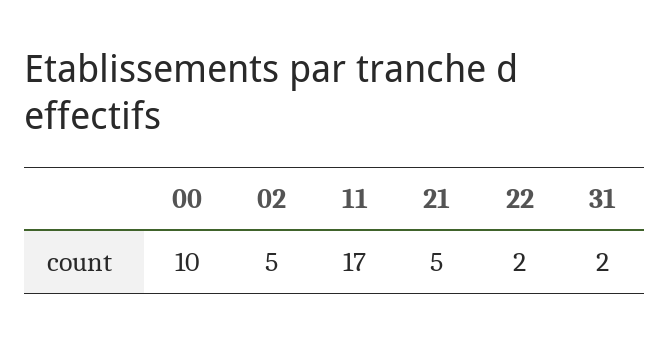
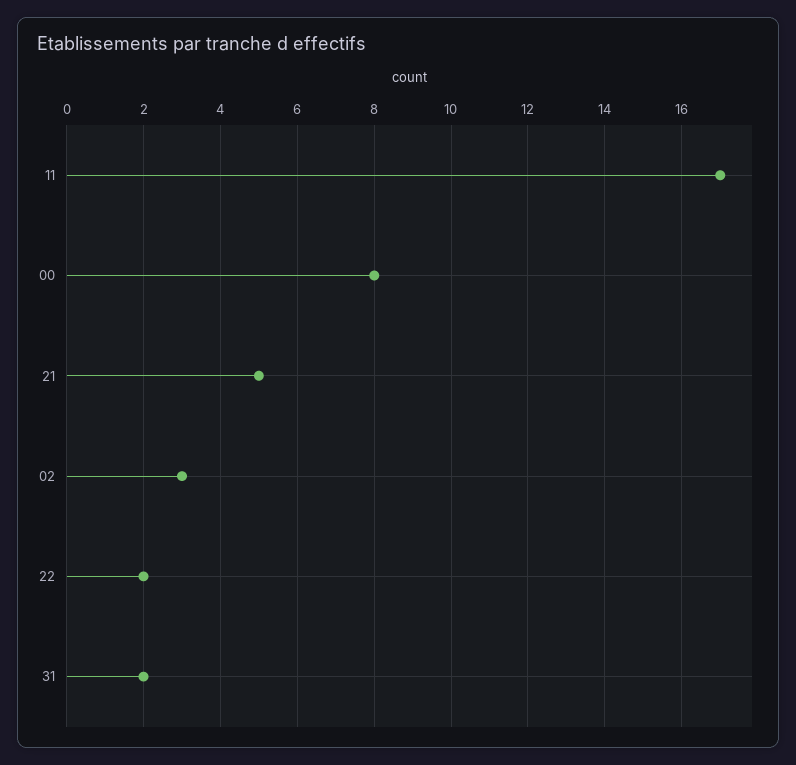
00: 10 -> 8
02: 5 -> 3

